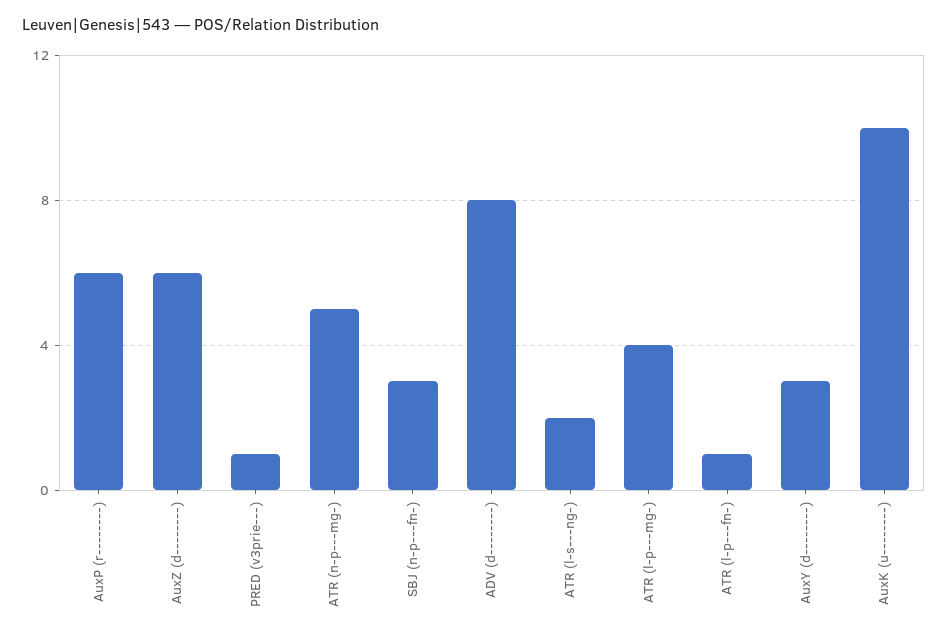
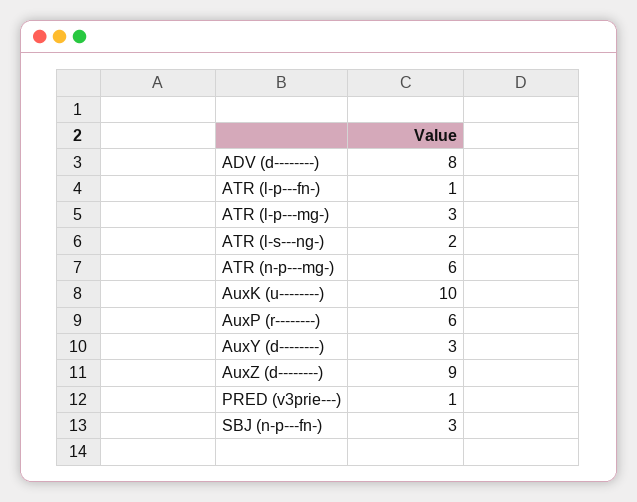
AuxZ (d--------): 6 -> 9
ATR (n-p---mg-): 5 -> 6
ATR (l-p---mg-): 4 -> 3

